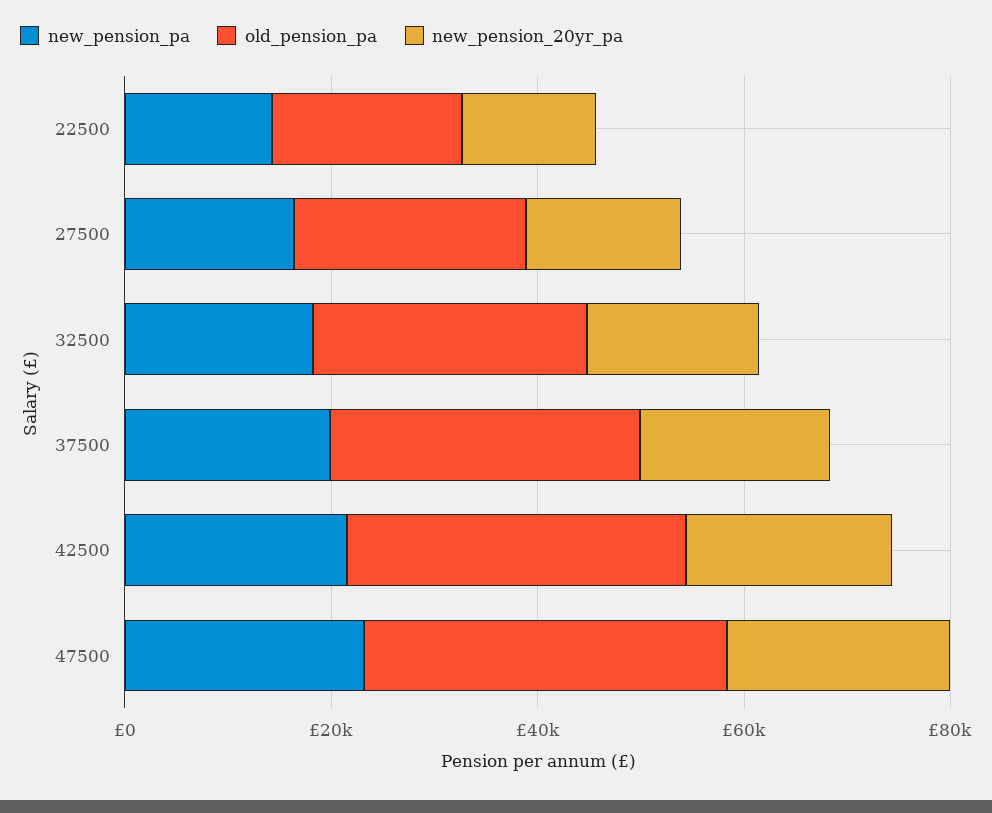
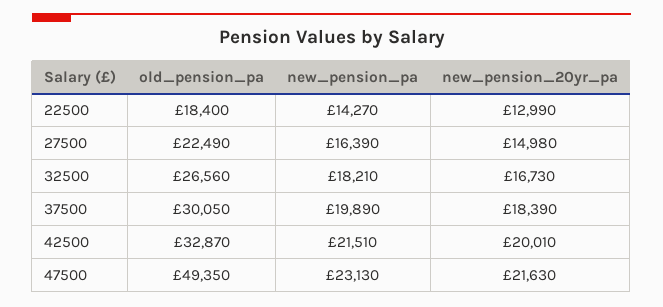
old_pension_pa, 47500: 35000 -> 49350

